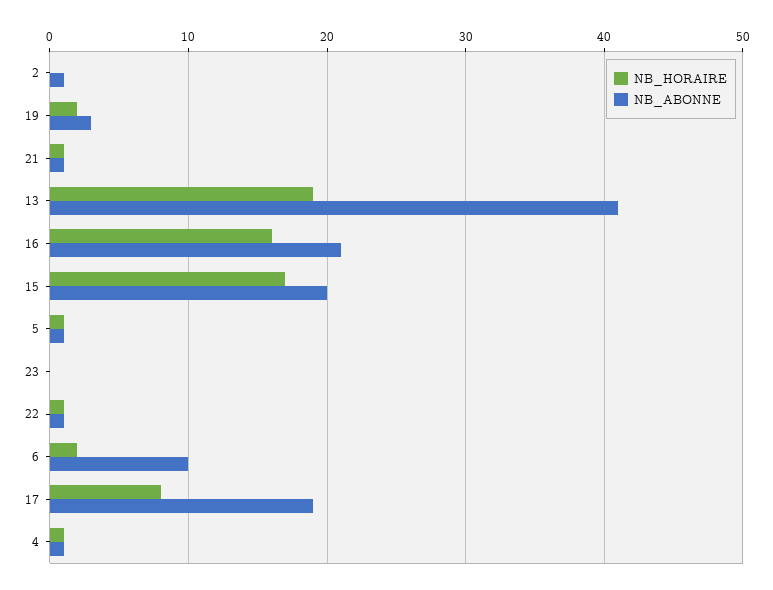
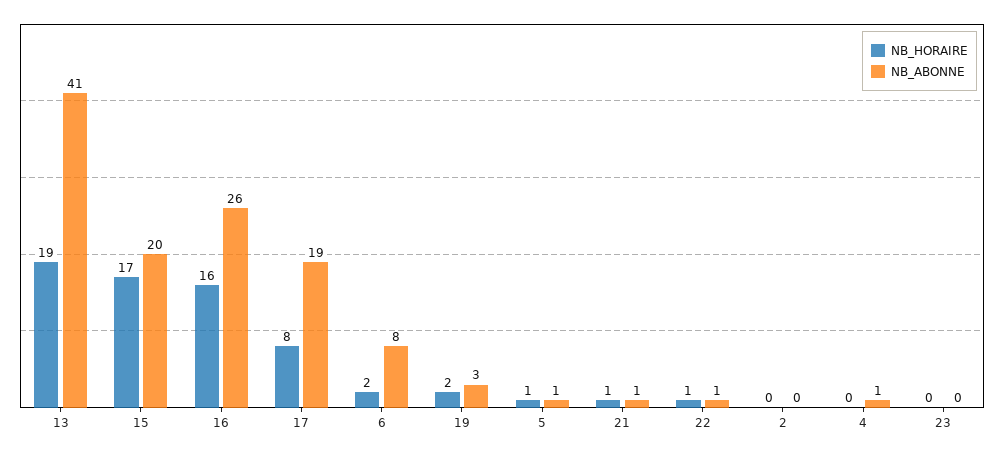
NB_ABONNE, 2: 1 -> 0
NB_ABONNE, 16: 21 -> 26
NB_ABONNE, 6: 10 -> 8
NB_HORAIRE, 4: 1 -> 0

